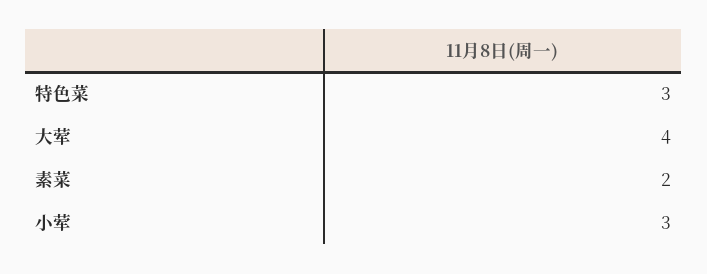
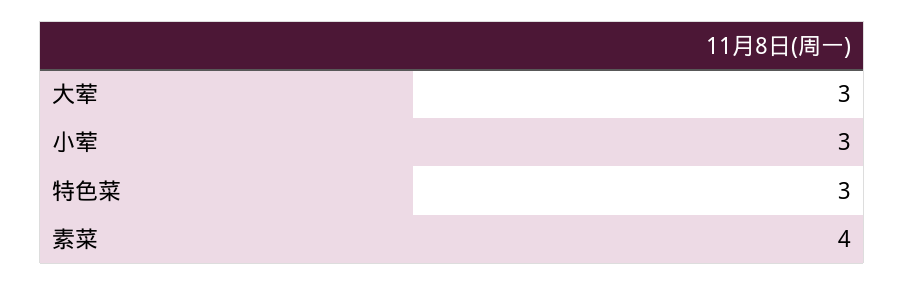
大荤: 4 -> 3
素菜: 2 -> 4

